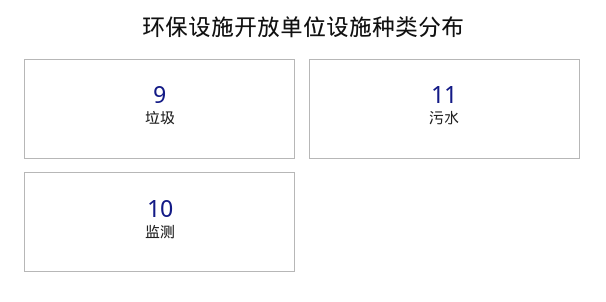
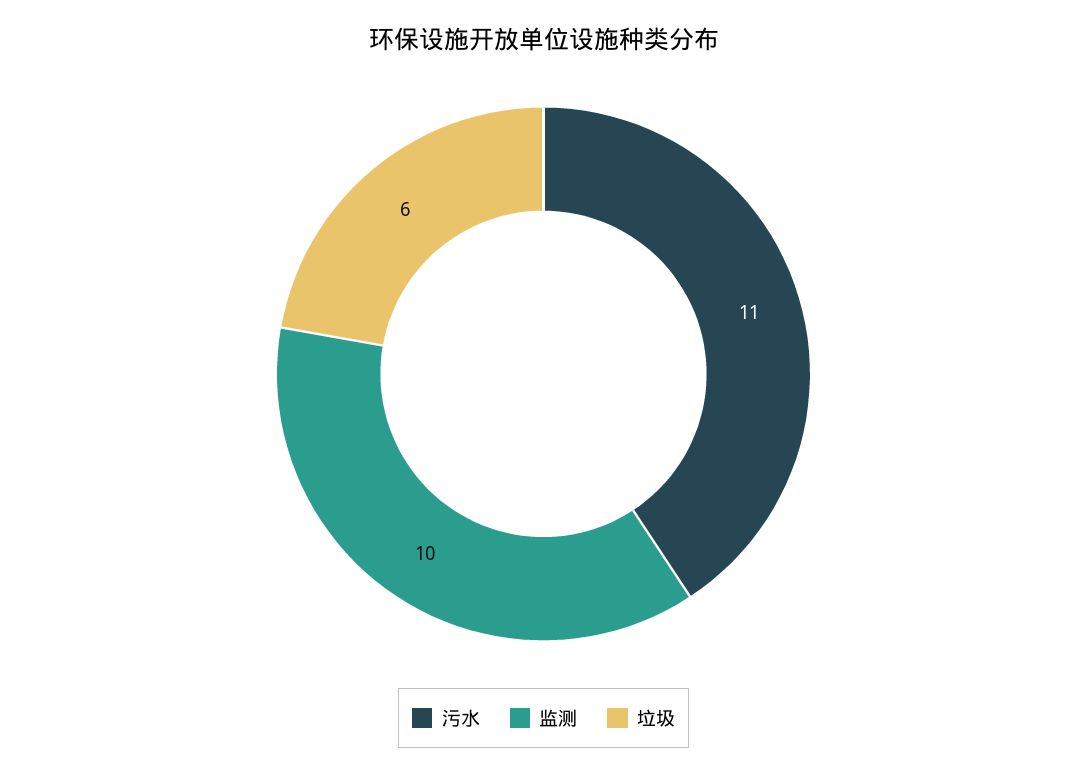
垃圾: 9 -> 6

